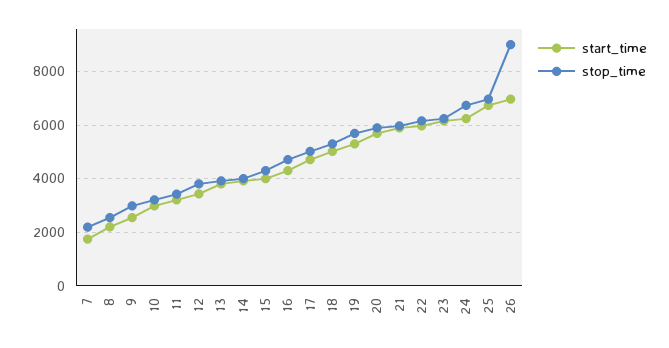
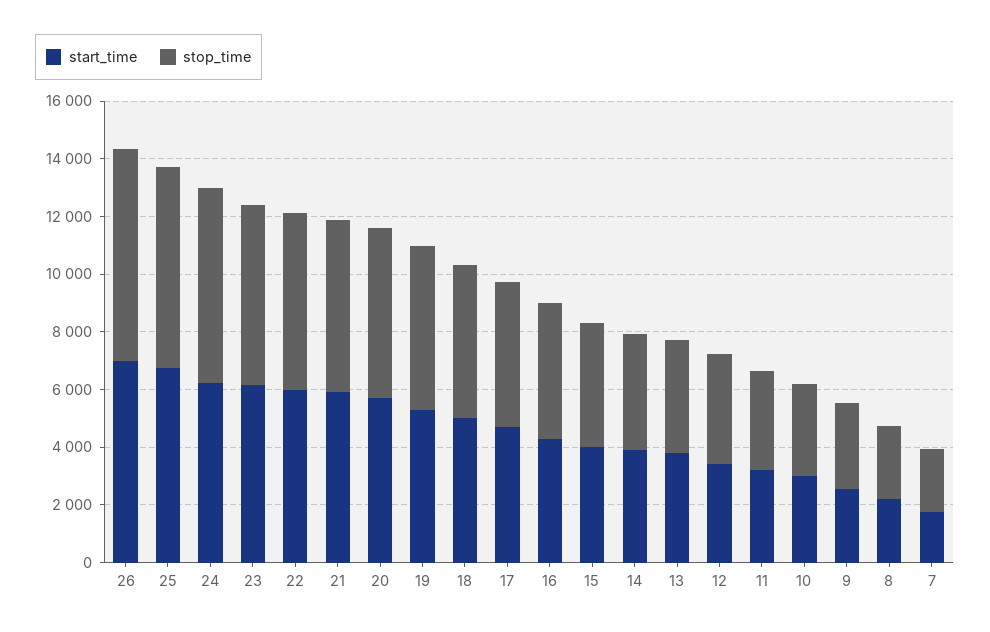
stop_time, 26: 9000 -> 7500

